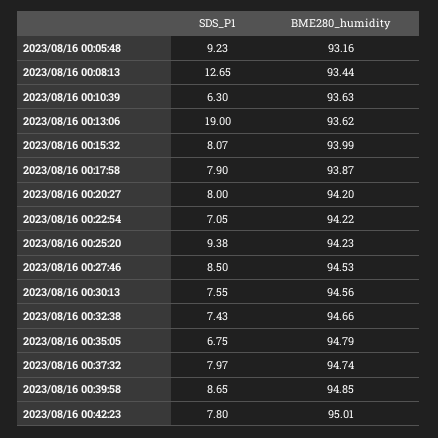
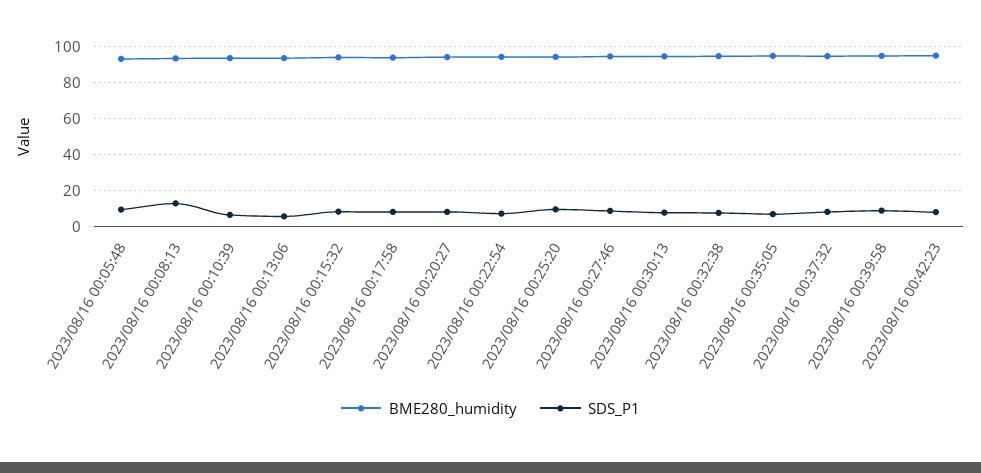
SDS_P1, 2023/08/16 00:13:06: 19 -> 5

